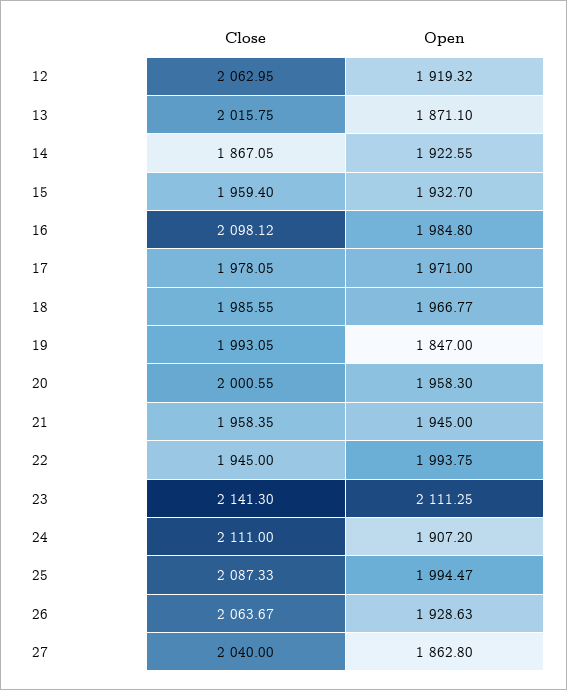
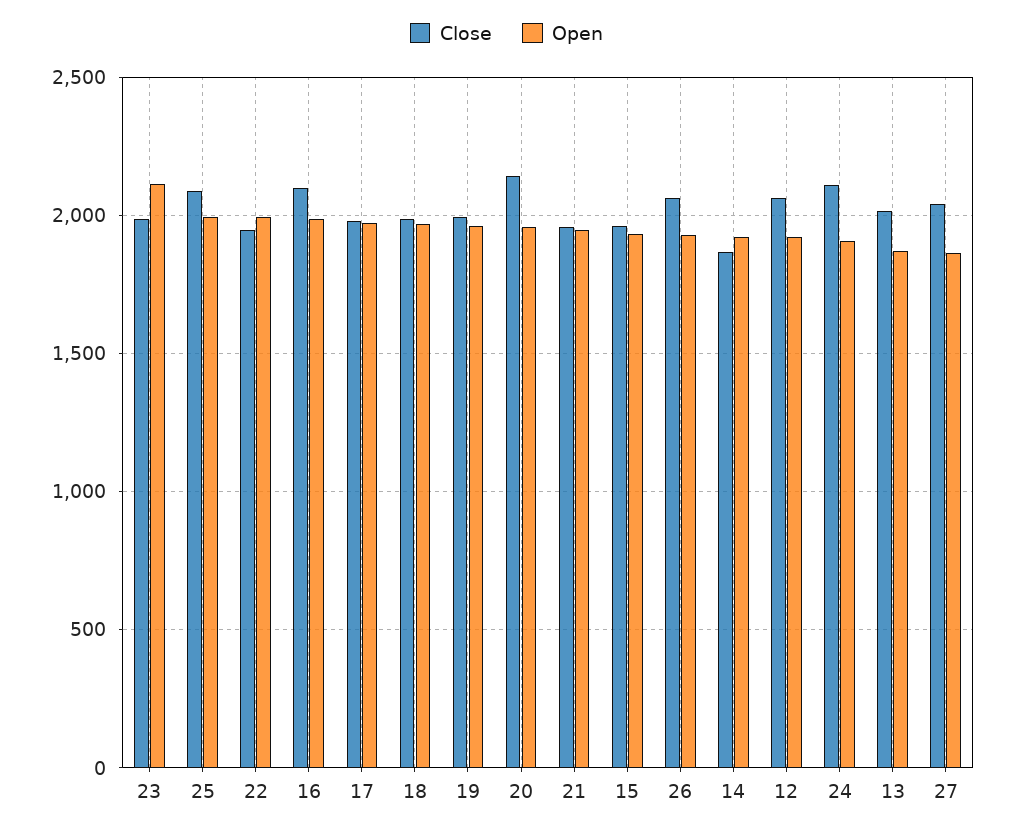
Open, 19: 1847 -> 1950
Close, 20: 2000.55 -> 2150
Close, 23: 2141.3 -> 2000

